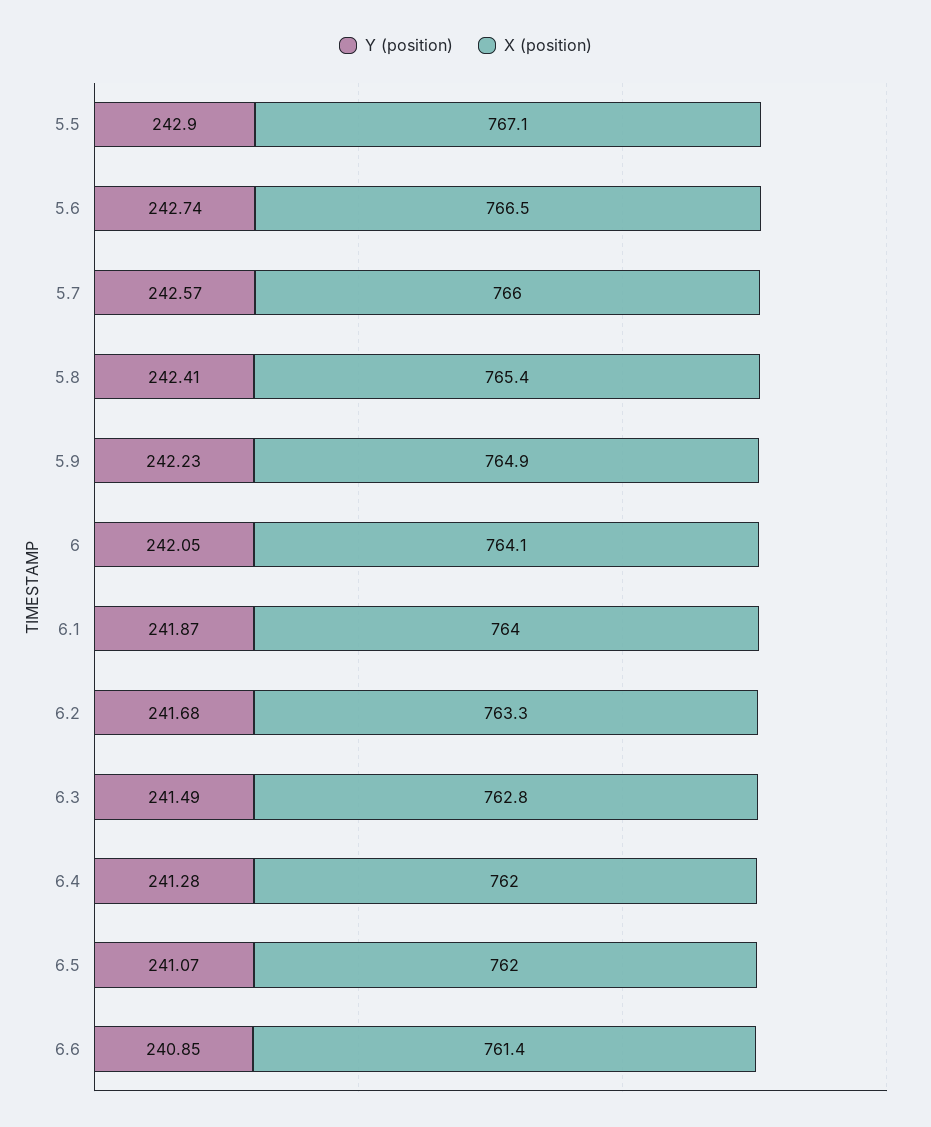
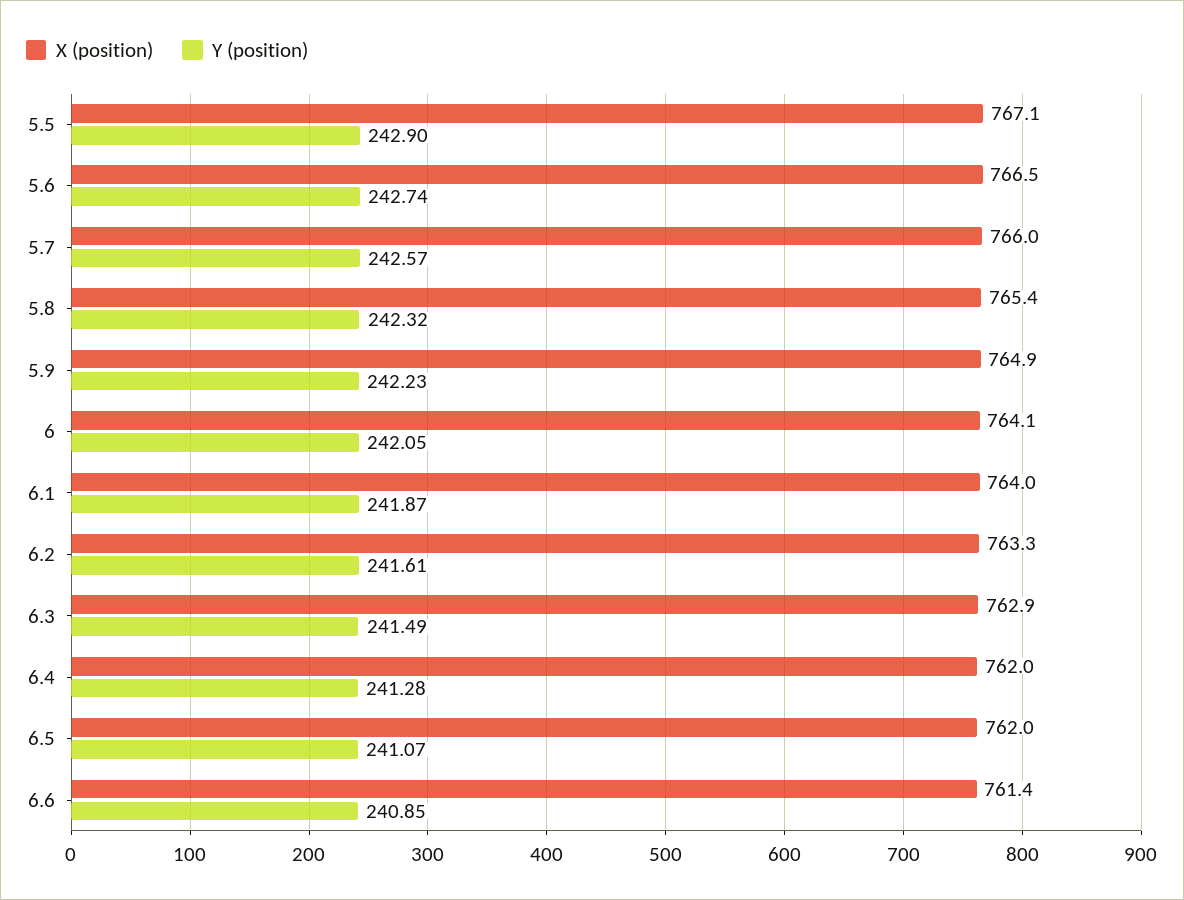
Y (position), 5.8: 242.41 -> 242.32
Y (position), 6.2: 241.68 -> 241.61
X (position), 6.3: 762.8 -> 762.9

